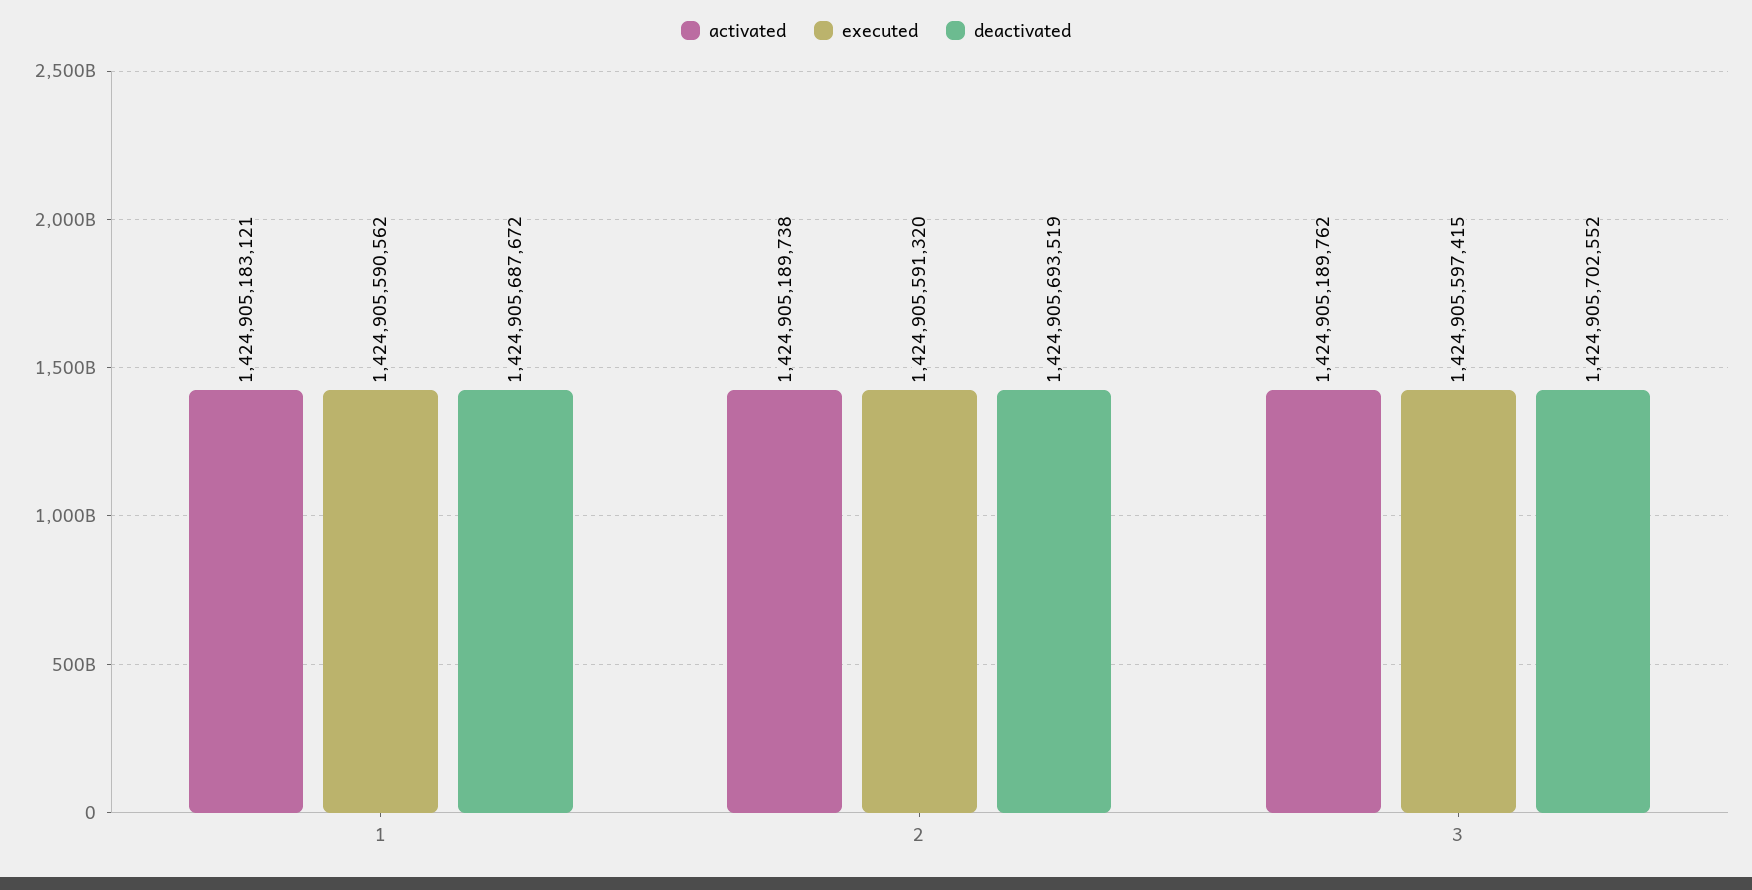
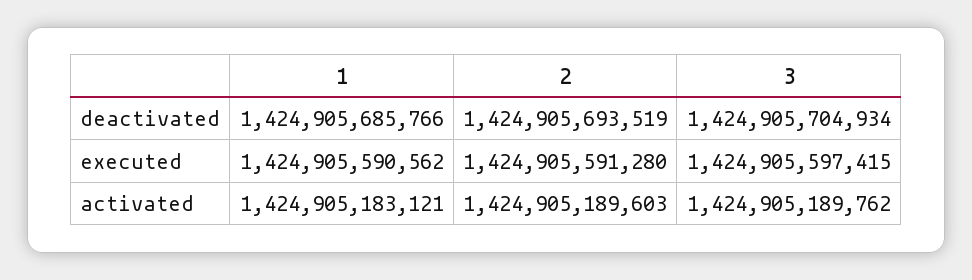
deactivated, 1: 1424905687672 -> 1424905685766
activated, 2: 1424905189738 -> 1424905189603
executed, 2: 1424905591320 -> 1424905591280
deactivated, 3: 1424905702552 -> 1424905704934

